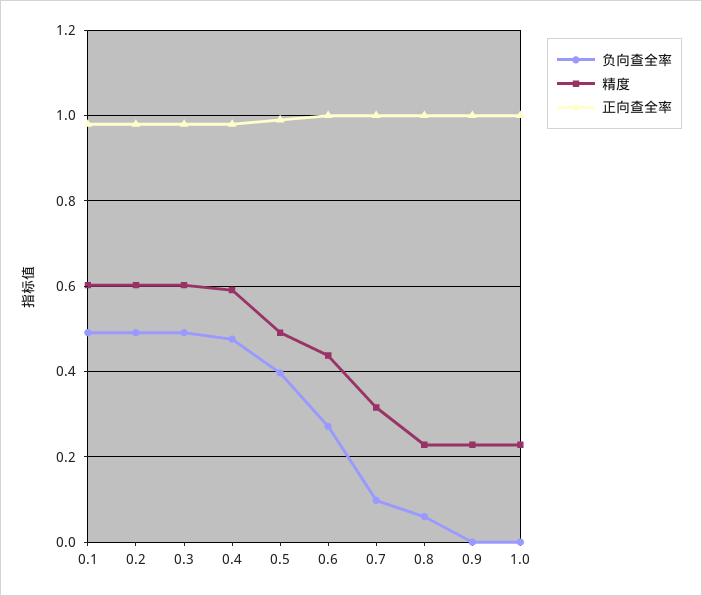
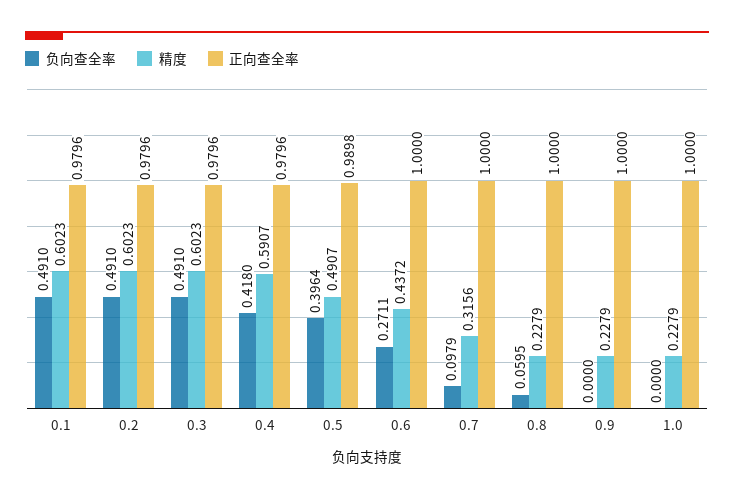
负向查全率, 0.4: 0.48 -> 0.418

